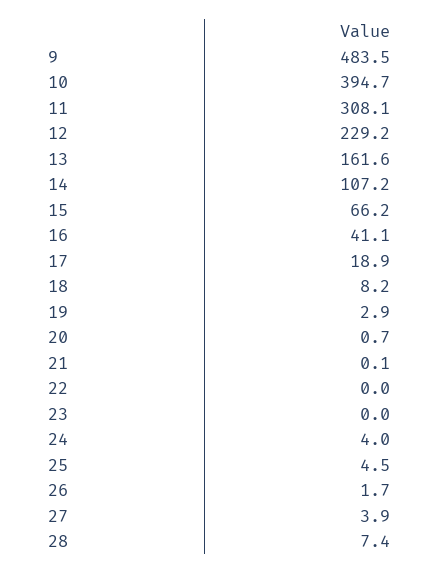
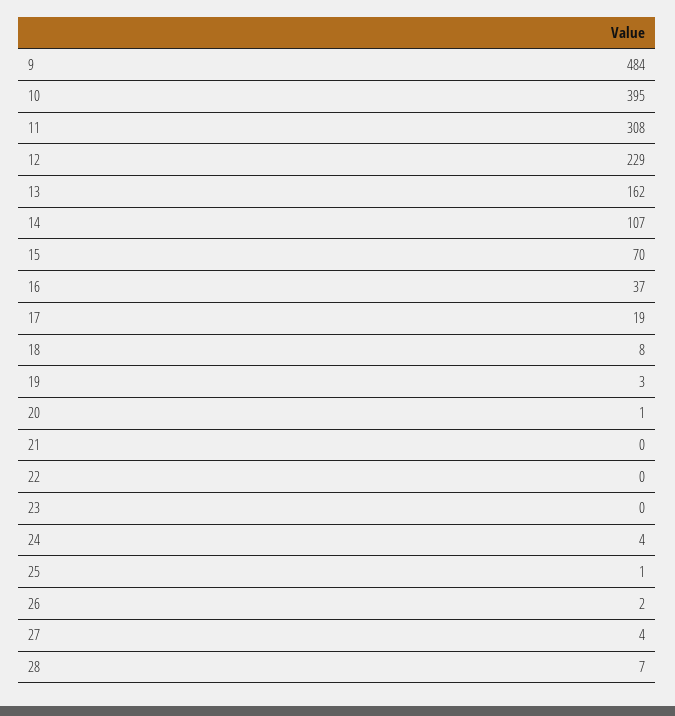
15: 66.2 -> 70
16: 41.1 -> 37
25: 4.5 -> 1

